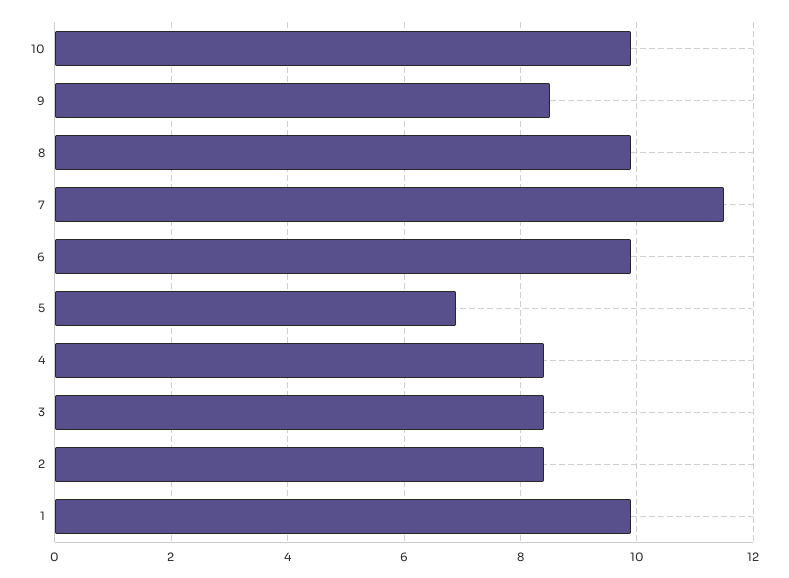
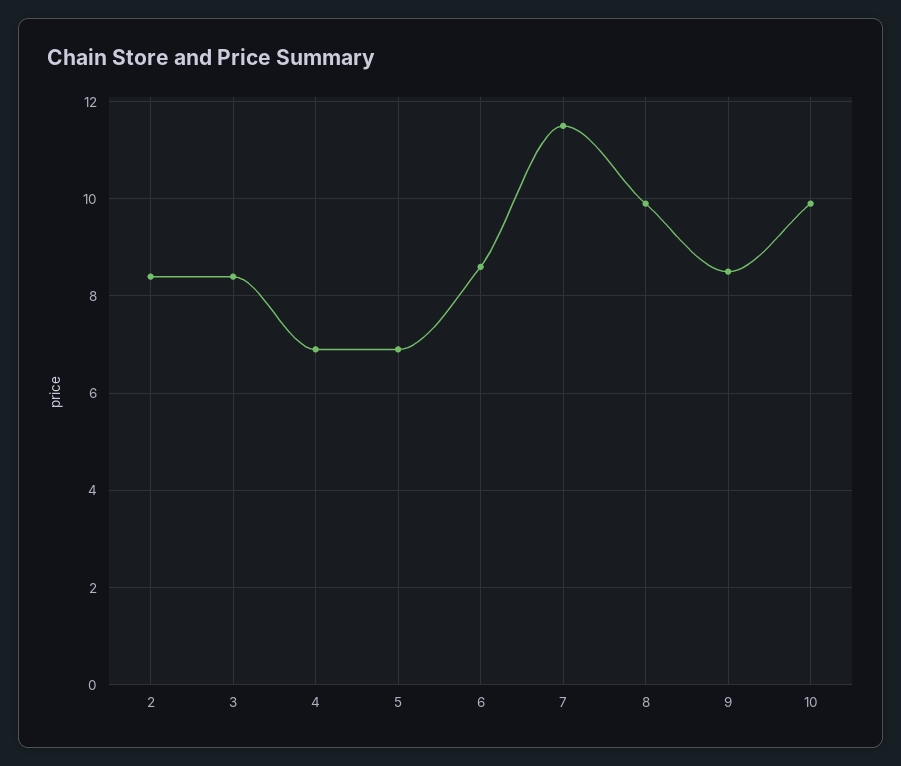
6: 10 -> 8.5
4: 8.5 -> 7
1: 10 -> none

